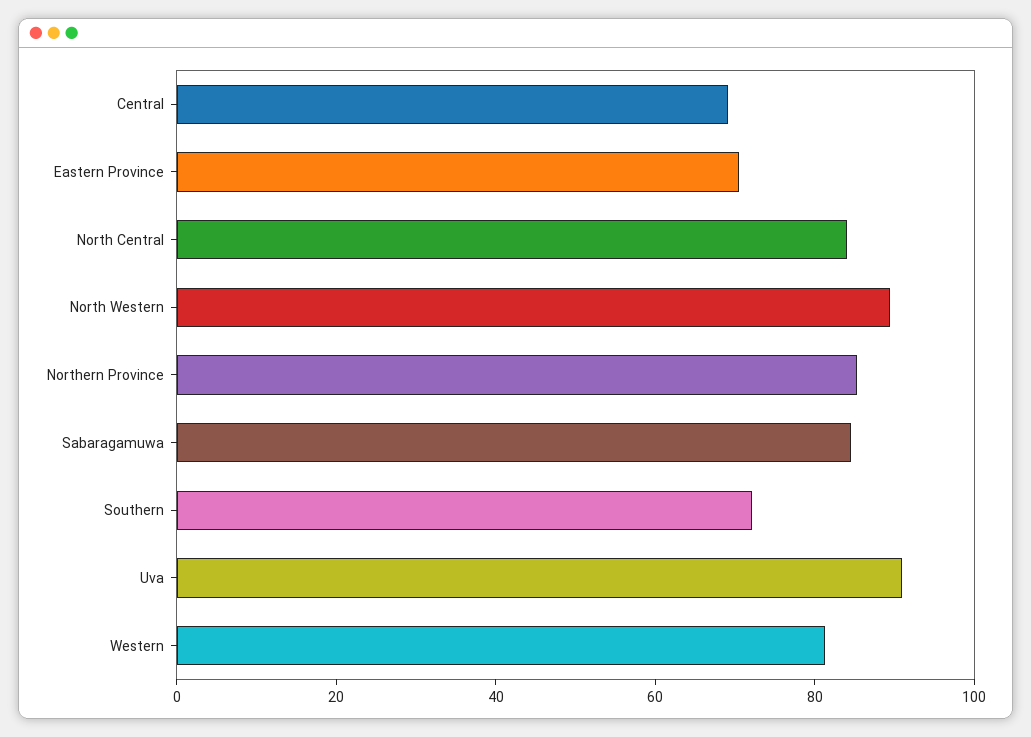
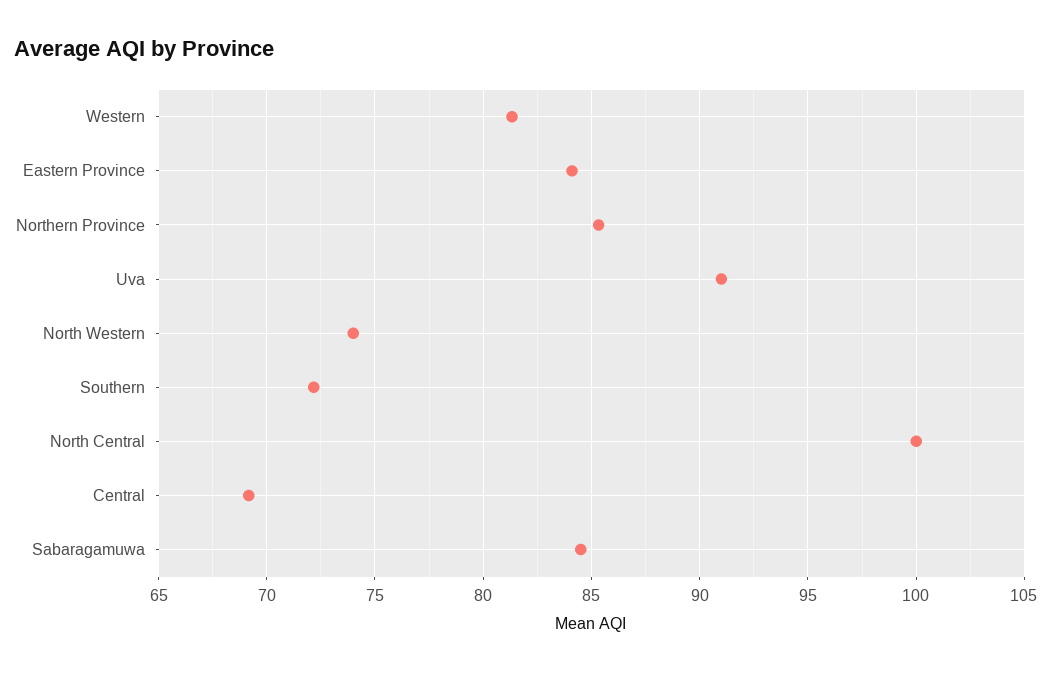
Eastern Province: 70 -> 84
North Central: 85 -> 100
North Western: 90 -> 74

